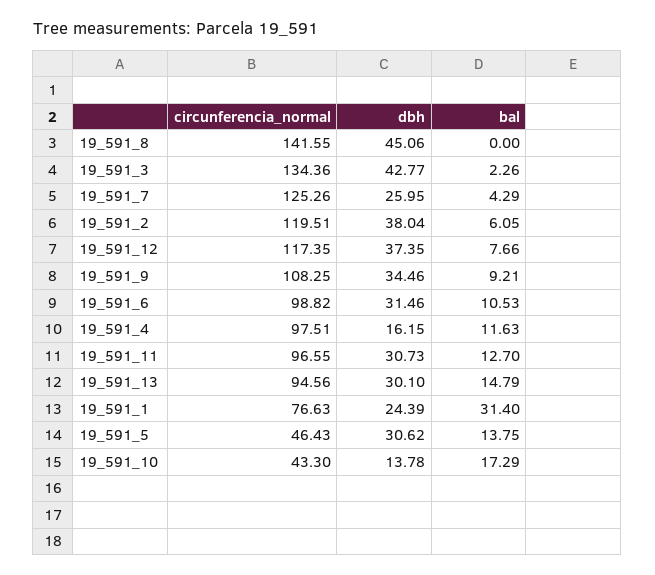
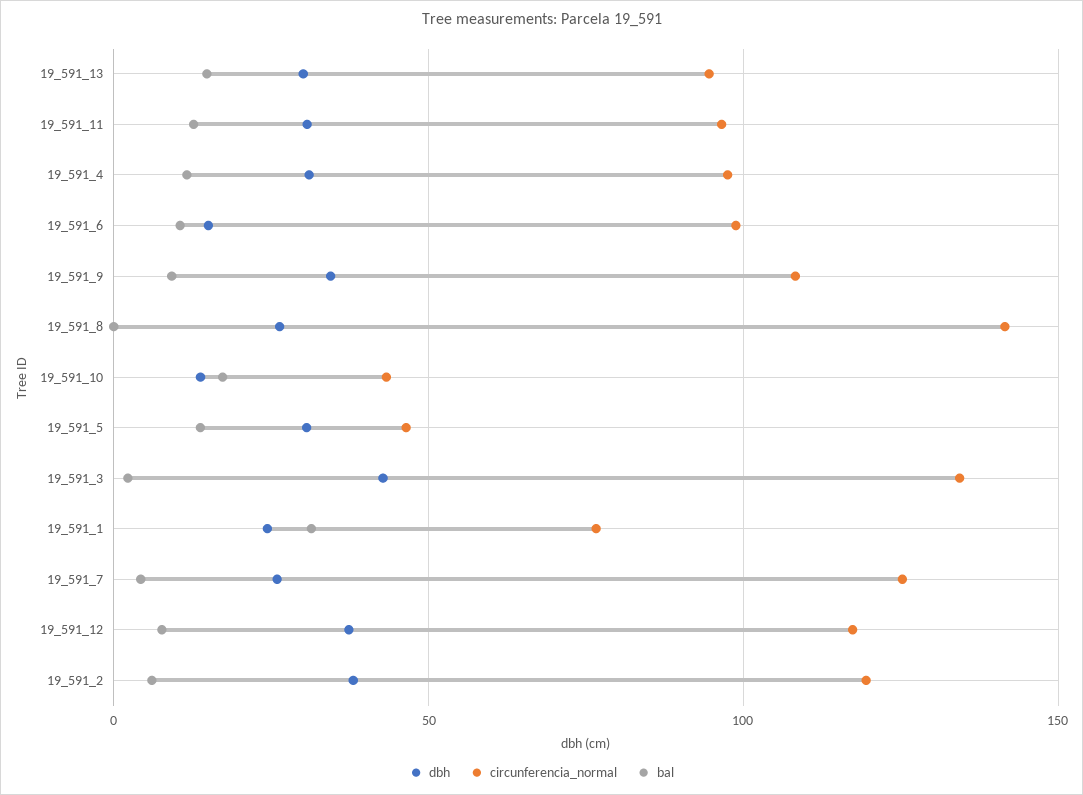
dbh, 19_591_8: 45.06 -> 25
dbh, 19_591_6: 31.46 -> 15
dbh, 19_591_4: 16.15 -> 30

